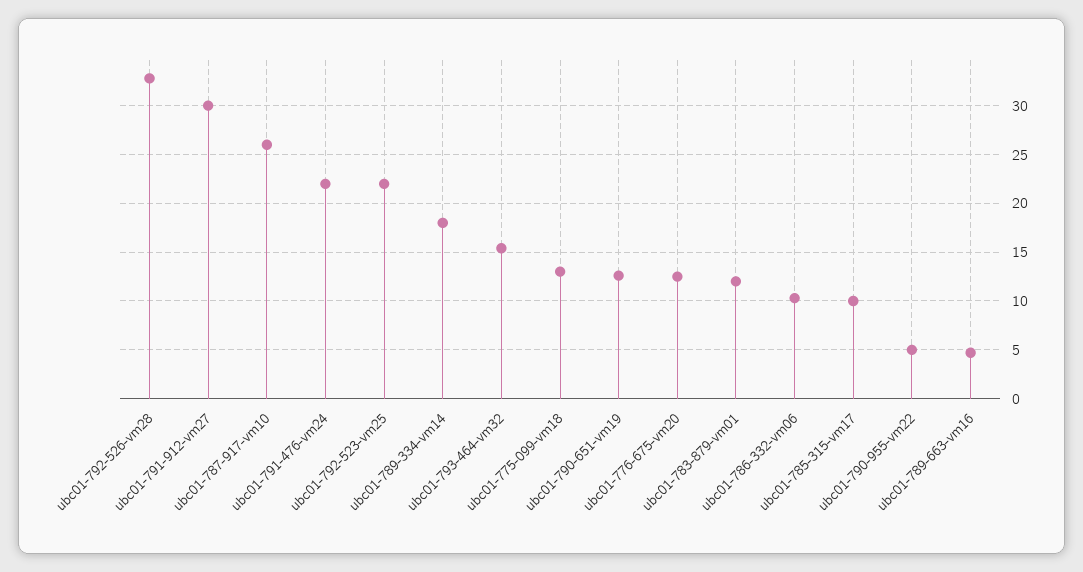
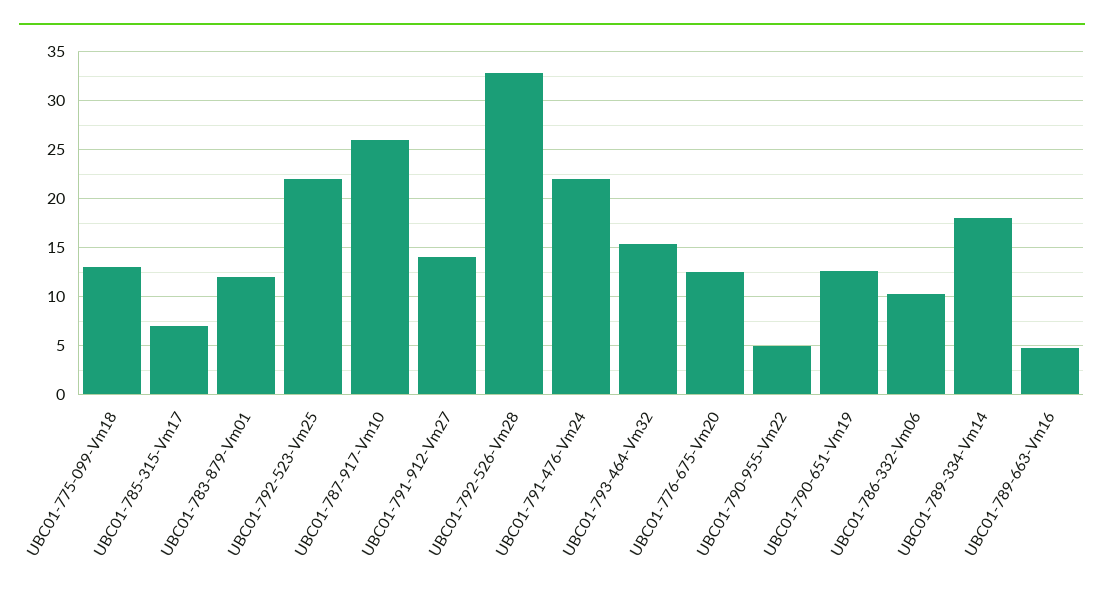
ubc01-791-912-vm27: 30 -> 14
ubc01-785-315-vm17: 10 -> 7

